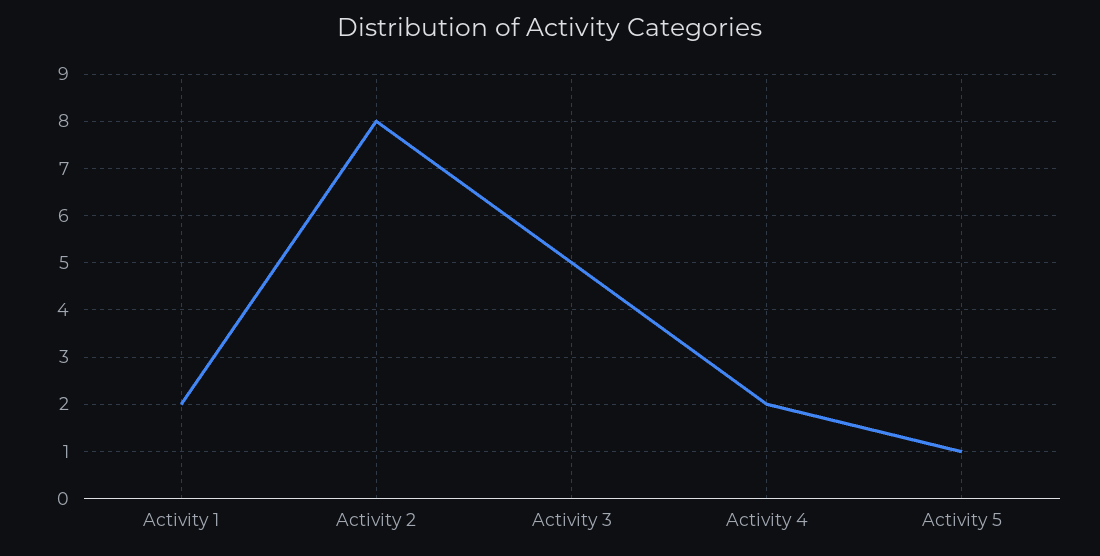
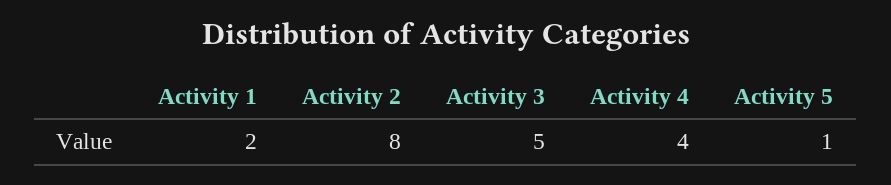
Activity 4: 2 -> 4

